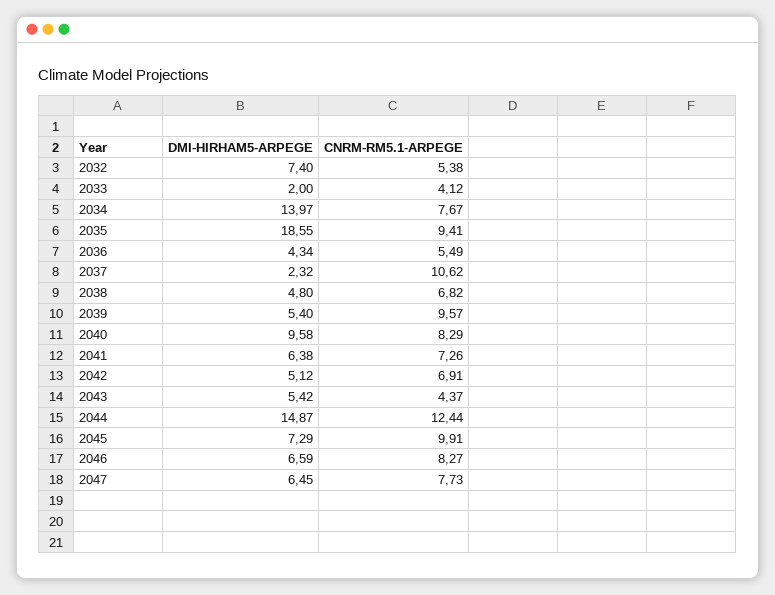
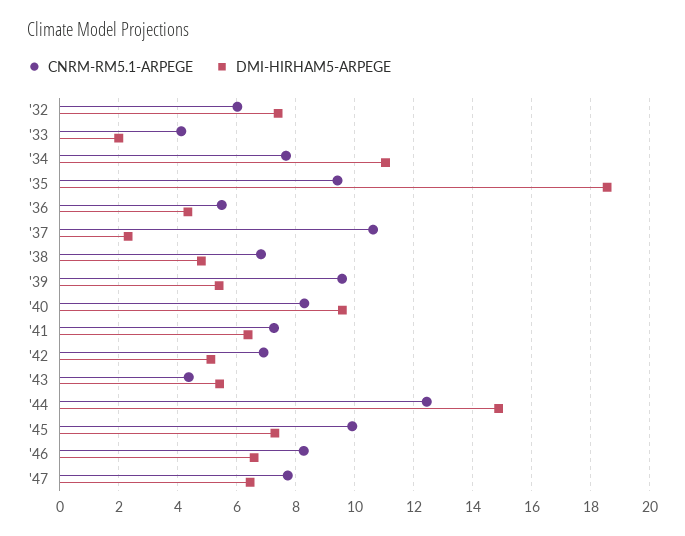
CNRM-RM5.1-ARPEGE, 2032: 5.38 -> 6
DMI-HIRHAM5-ARPEGE, 2034: 13.97 -> 11

